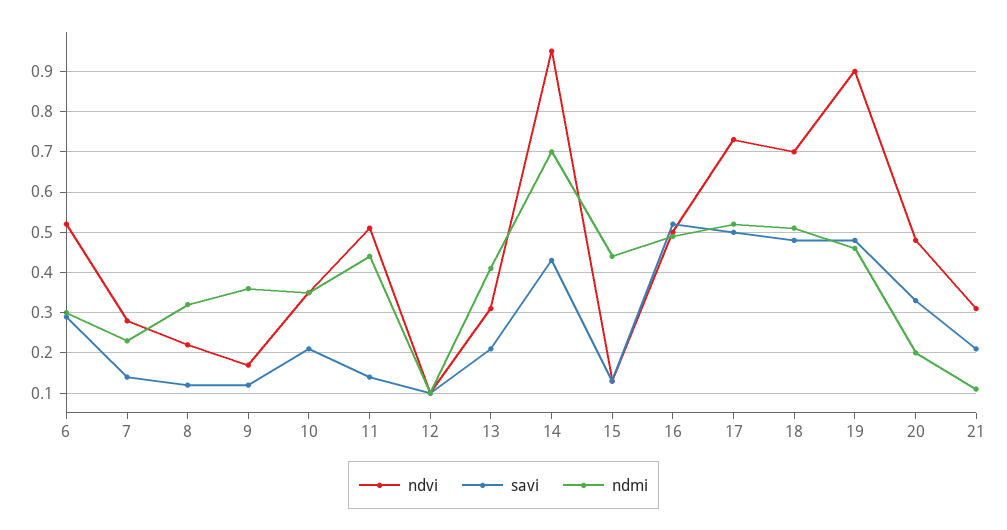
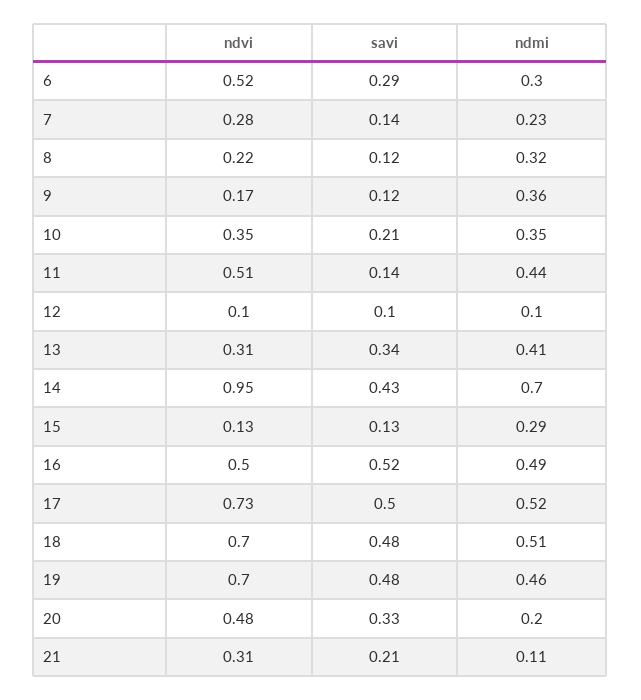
savi, 13: 0.2 -> 0.34
ndmi, 15: 0.45 -> 0.29
ndvi, 19: 0.9 -> 0.7

